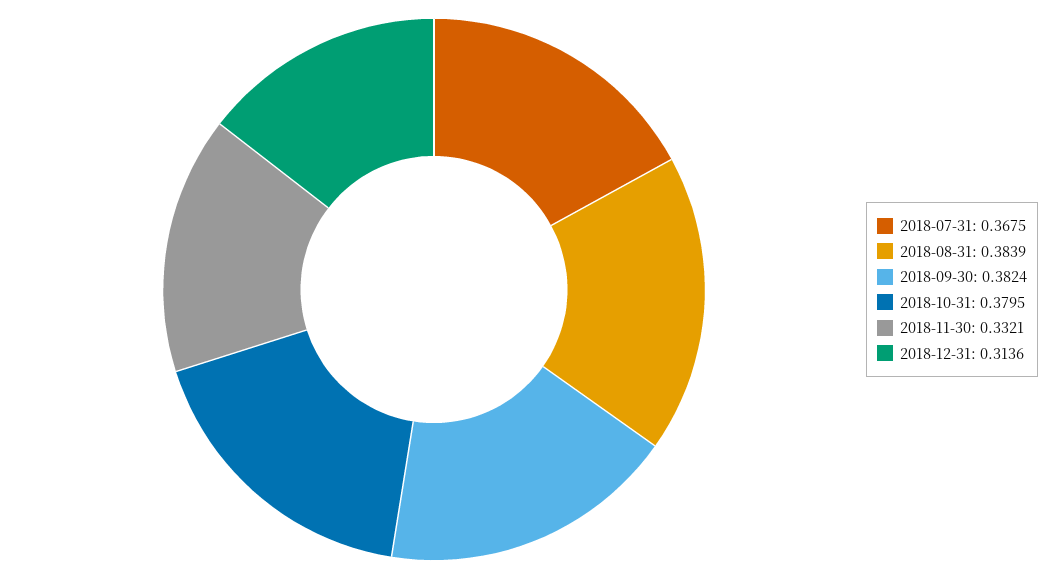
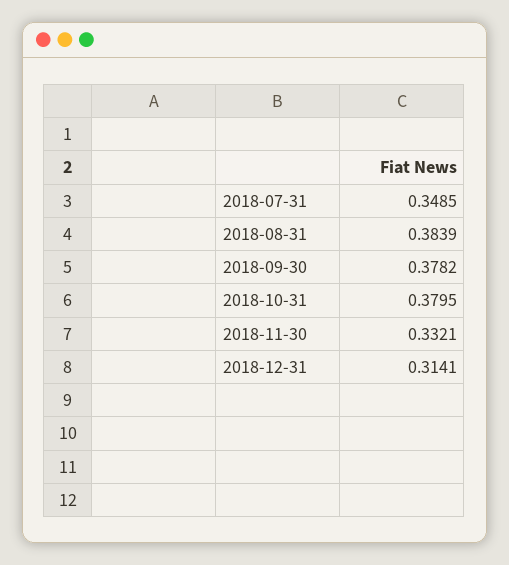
2018-07-31: 0.3675 -> 0.3485
2018-09-30: 0.3824 -> 0.3782
2018-12-31: 0.3136 -> 0.3141

